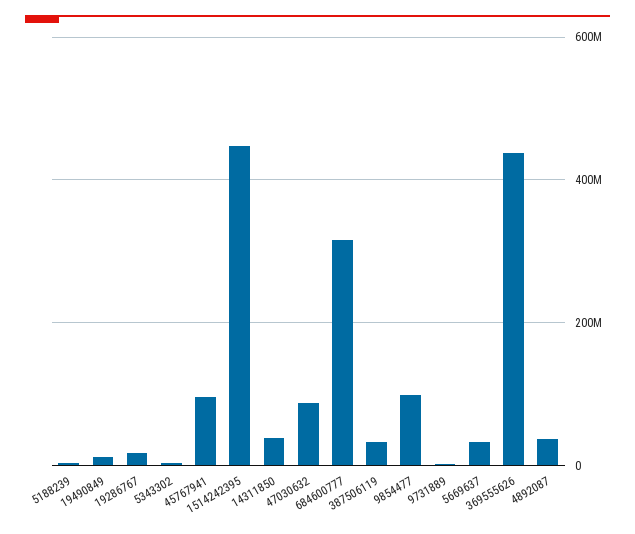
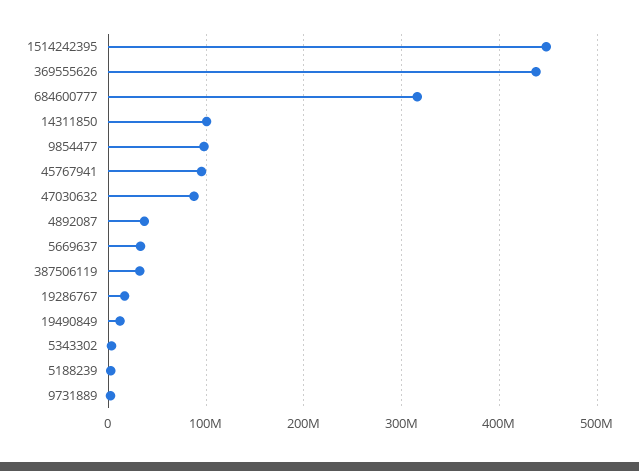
14311850: 40000000 -> 100000000

